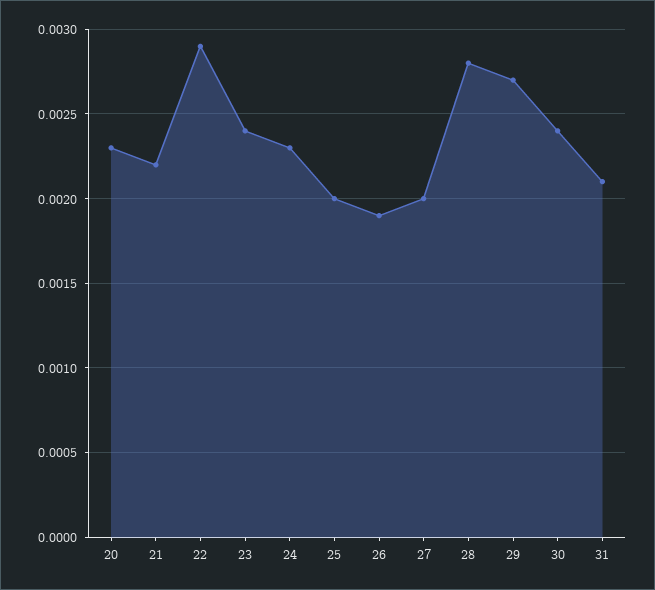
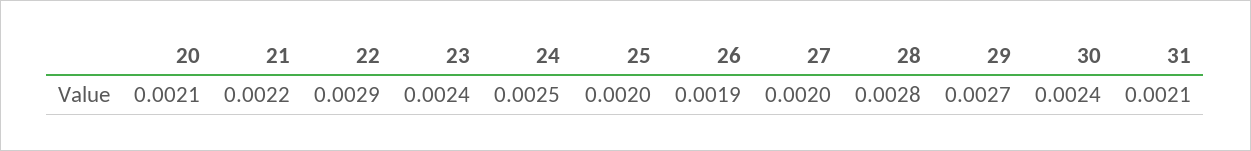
20: 0.0023 -> 0.0021
24: 0.0023 -> 0.0025

